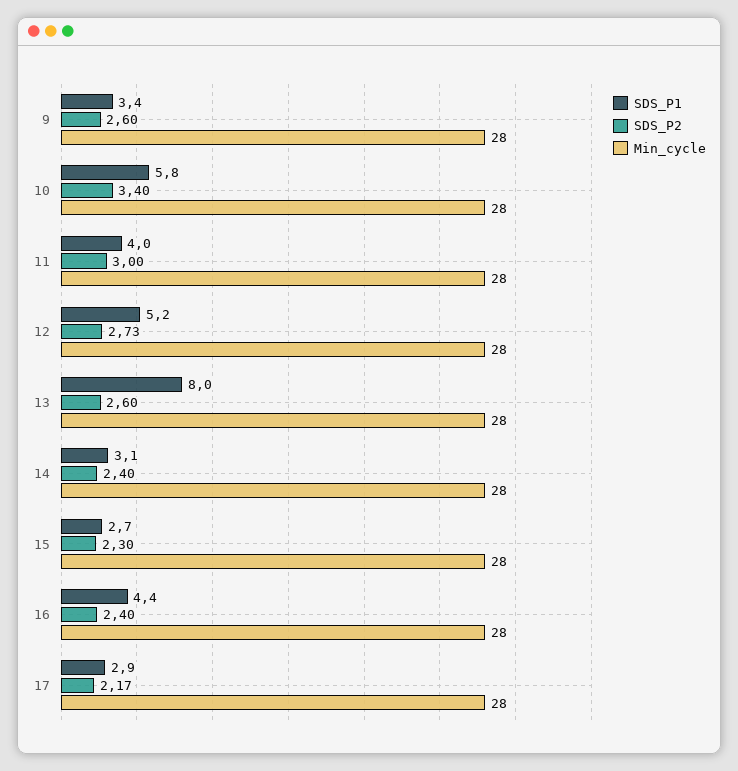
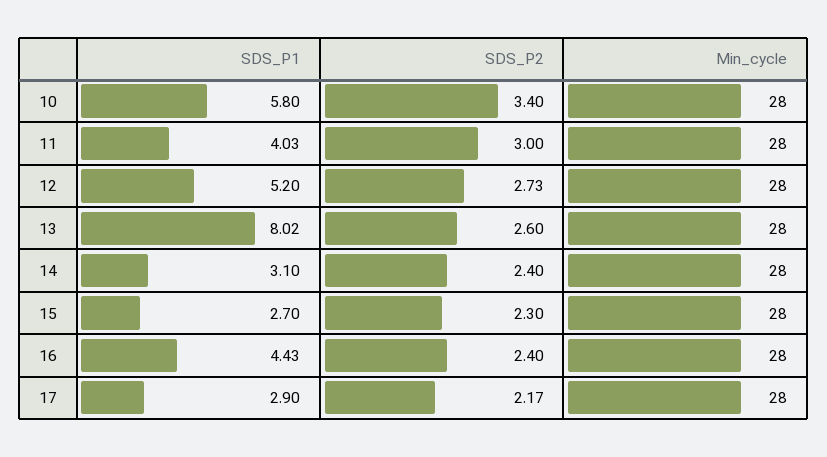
SDS_P1, 9: 3.4 -> none
SDS_P2, 9: 2.6 -> none
Min_cycle, 9: 28 -> none

